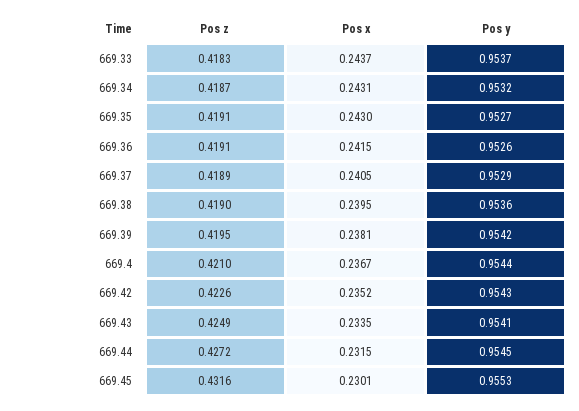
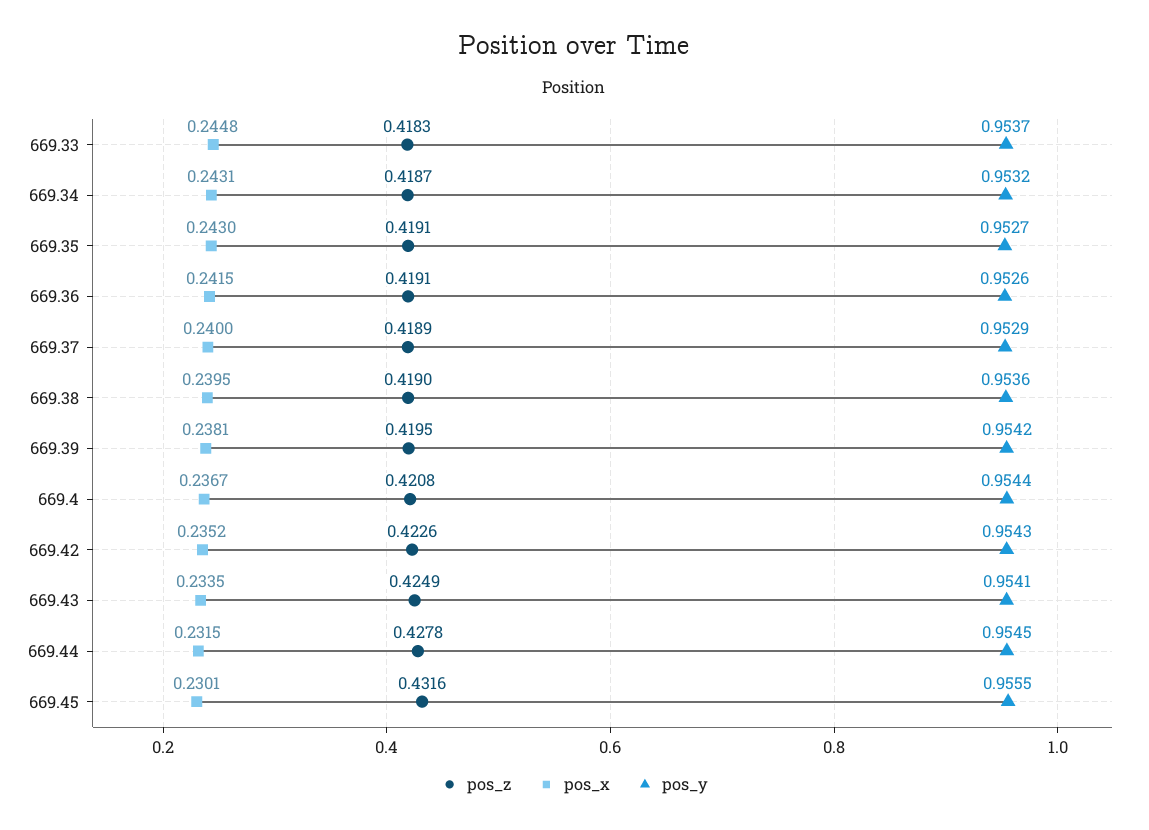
Pos x, 669.33: 0.2437 -> 0.2448
Pos x, 669.37: 0.2405 -> 0.24
Pos z, 669.4: 0.421 -> 0.4208
Pos z, 669.44: 0.4272 -> 0.4278
Pos y, 669.45: 0.9553 -> 0.9555

